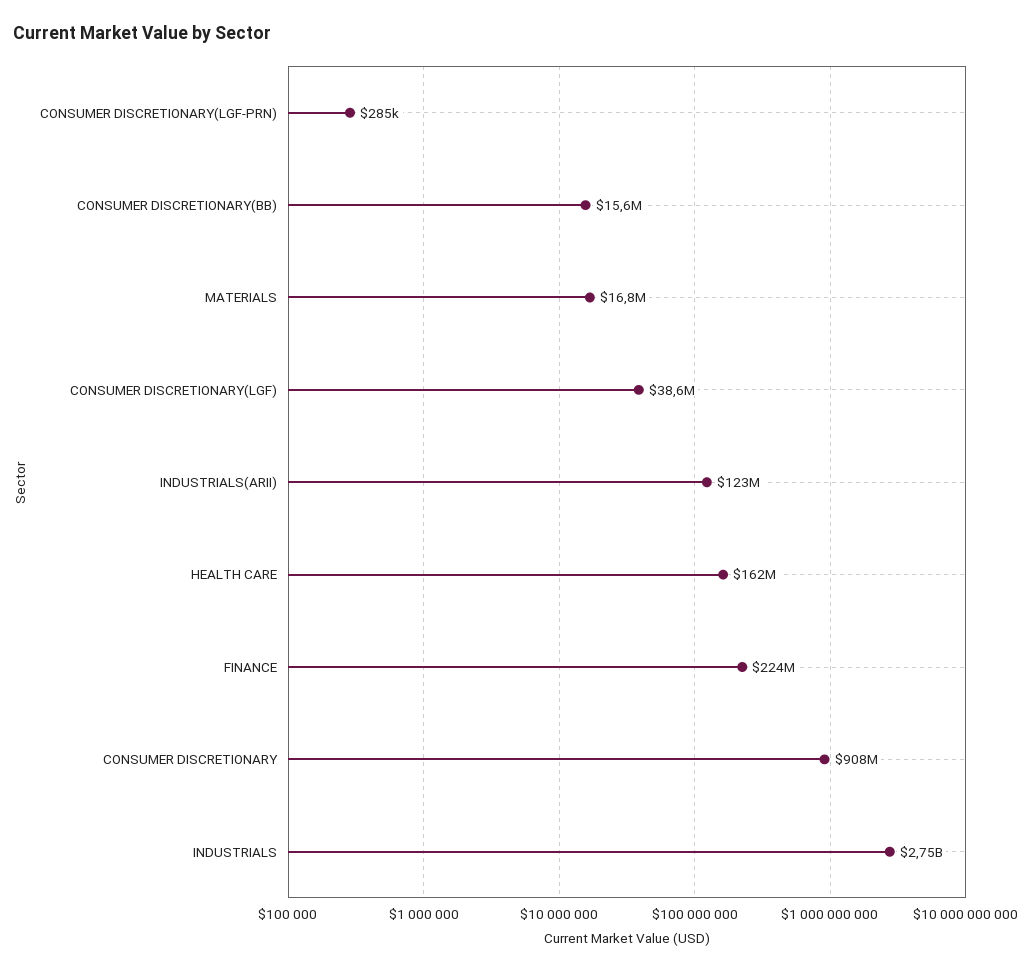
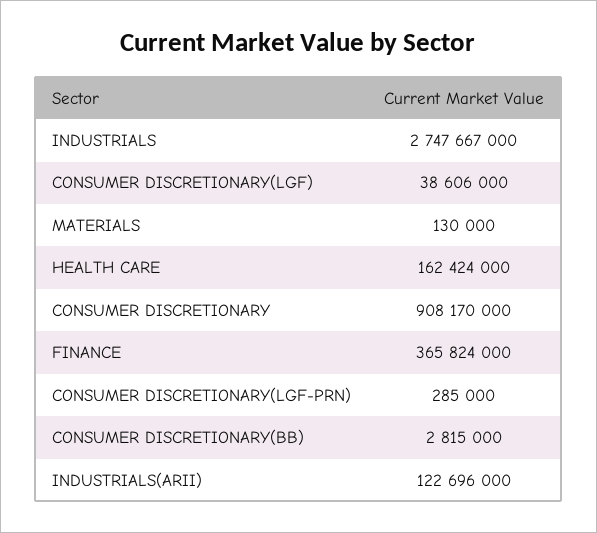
CONSUMER DISCRETIONARY(BB): 15600000 -> 2815000
MATERIALS: 16800000 -> 130000
FINANCE: 224000000 -> 365824000

